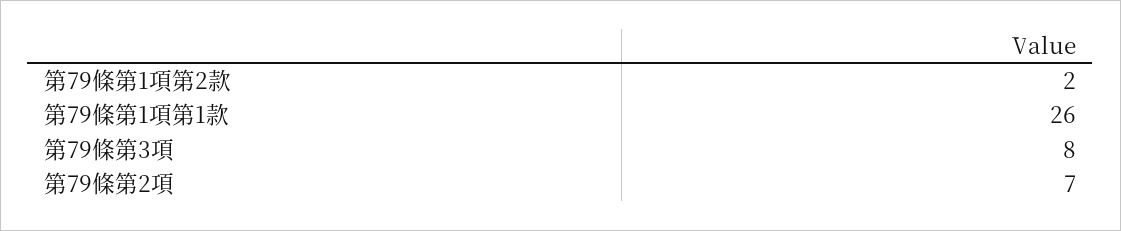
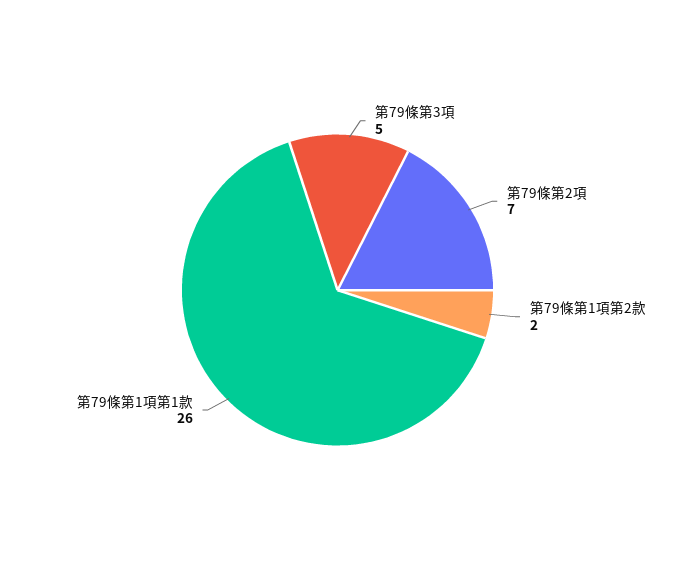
第79條第3項: 8 -> 5

